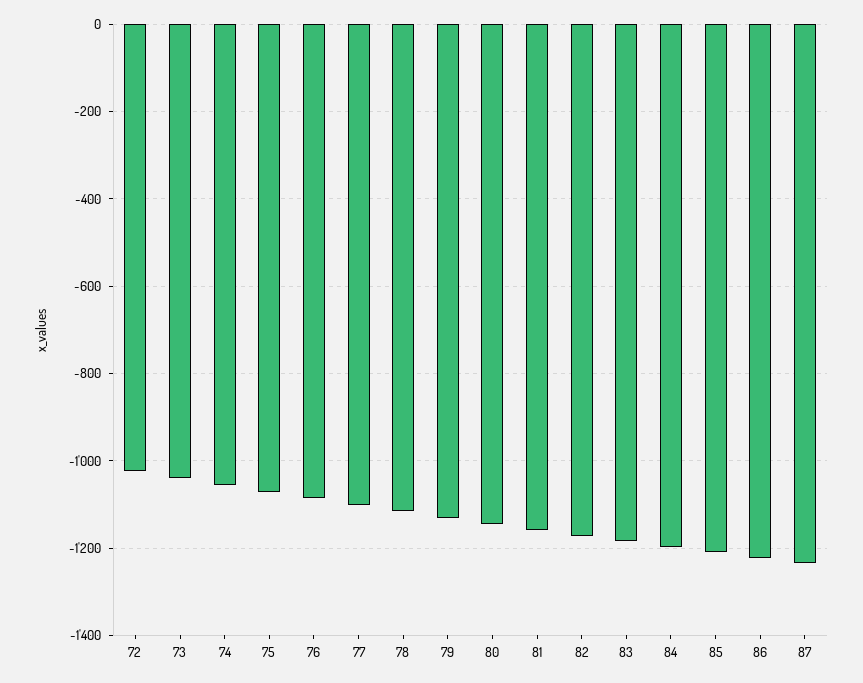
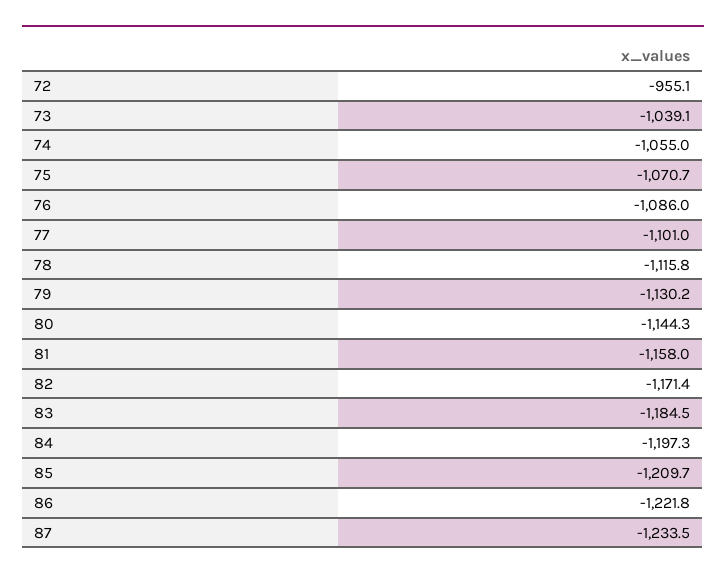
72: -1020 -> -955.1

